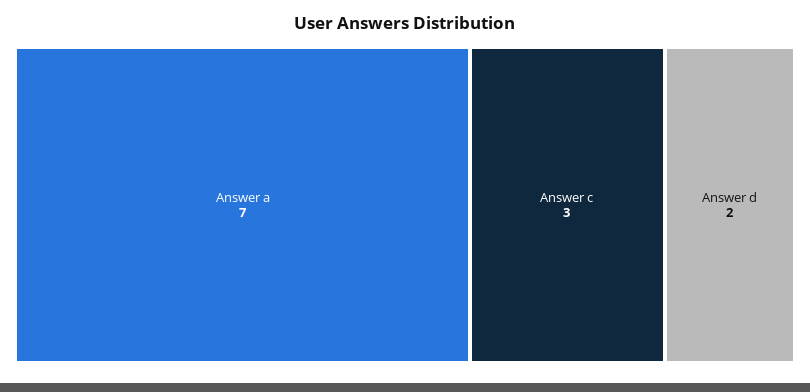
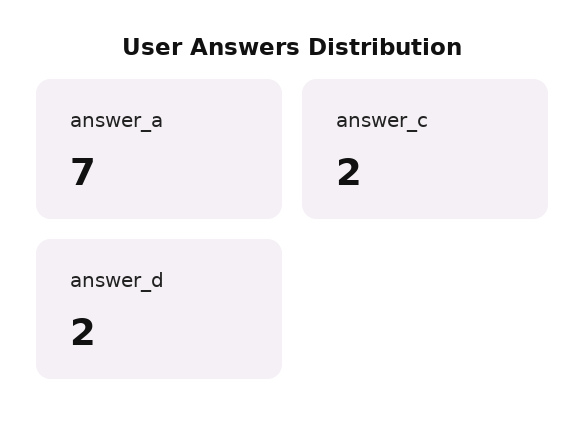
Answer c: 3 -> 2

